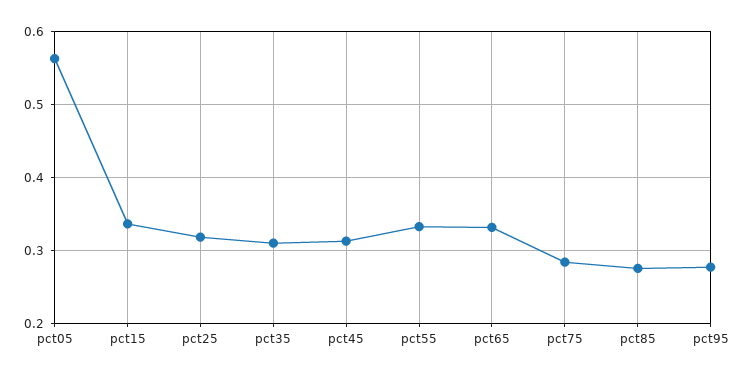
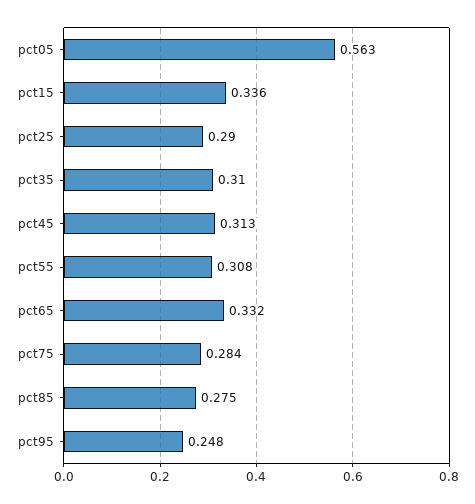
pct25: 0.32 -> 0.29
pct55: 0.33 -> 0.308
pct95: 0.28 -> 0.248

